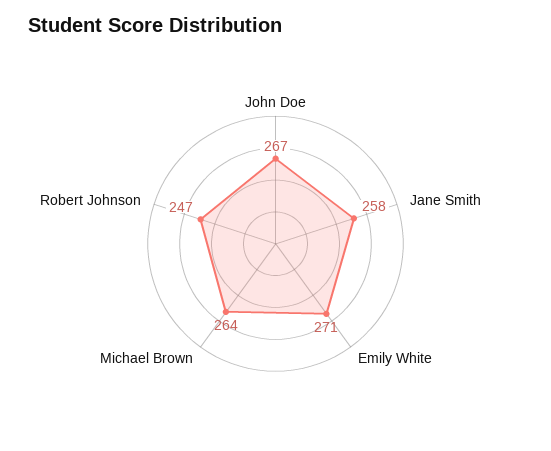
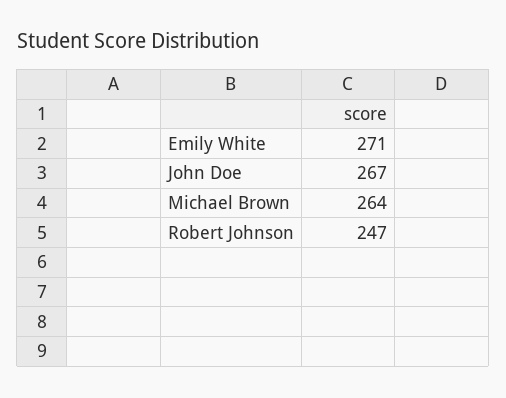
Jane Smith: 258 -> none

